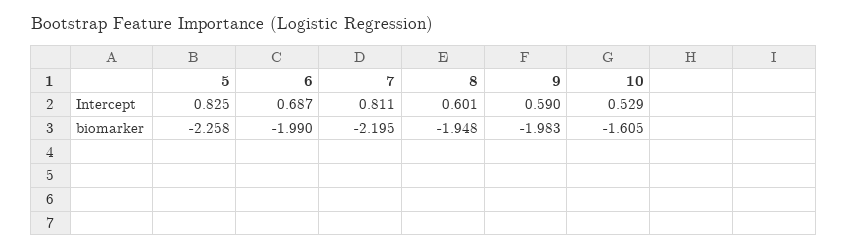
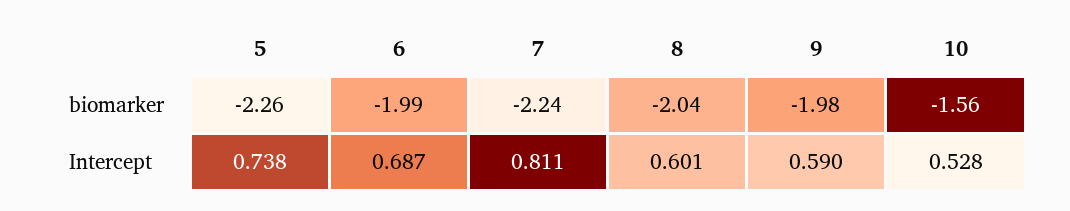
5, Intercept: 0.825 -> 0.738
10, Intercept: 0.529 -> 0.528
7, biomarker: -2.195 -> -2.24
8, biomarker: -1.948 -> -2.04
10, biomarker: -1.605 -> -1.56

